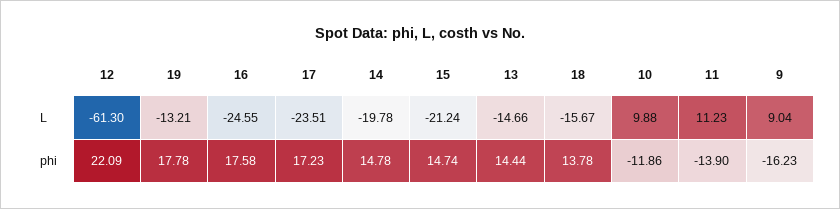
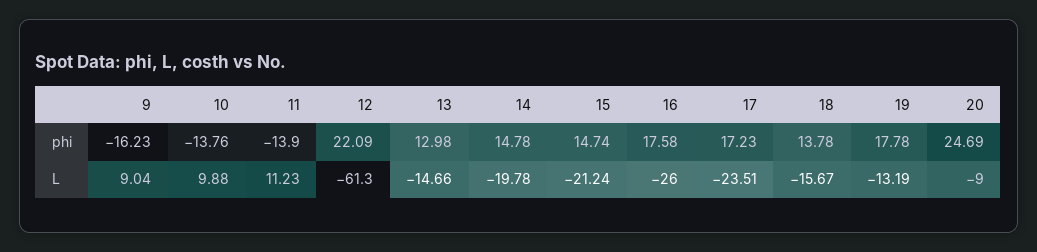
19, L: -13.21 -> -13.19
16, L: -24.55 -> -26
13, phi: 14.44 -> 12.98
10, phi: -11.86 -> -13.76
20, phi: none -> 24.69
20, L: none -> -9

